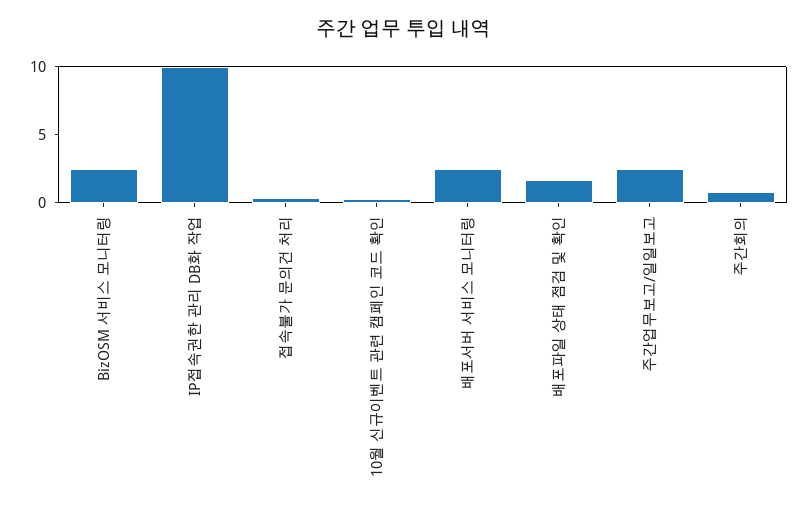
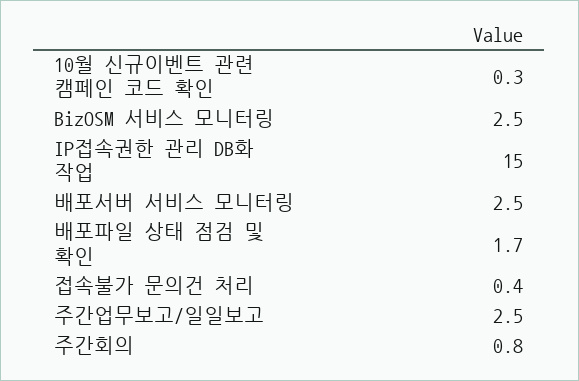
IP접속권한 관리 DB화 작업: 10 -> 15

